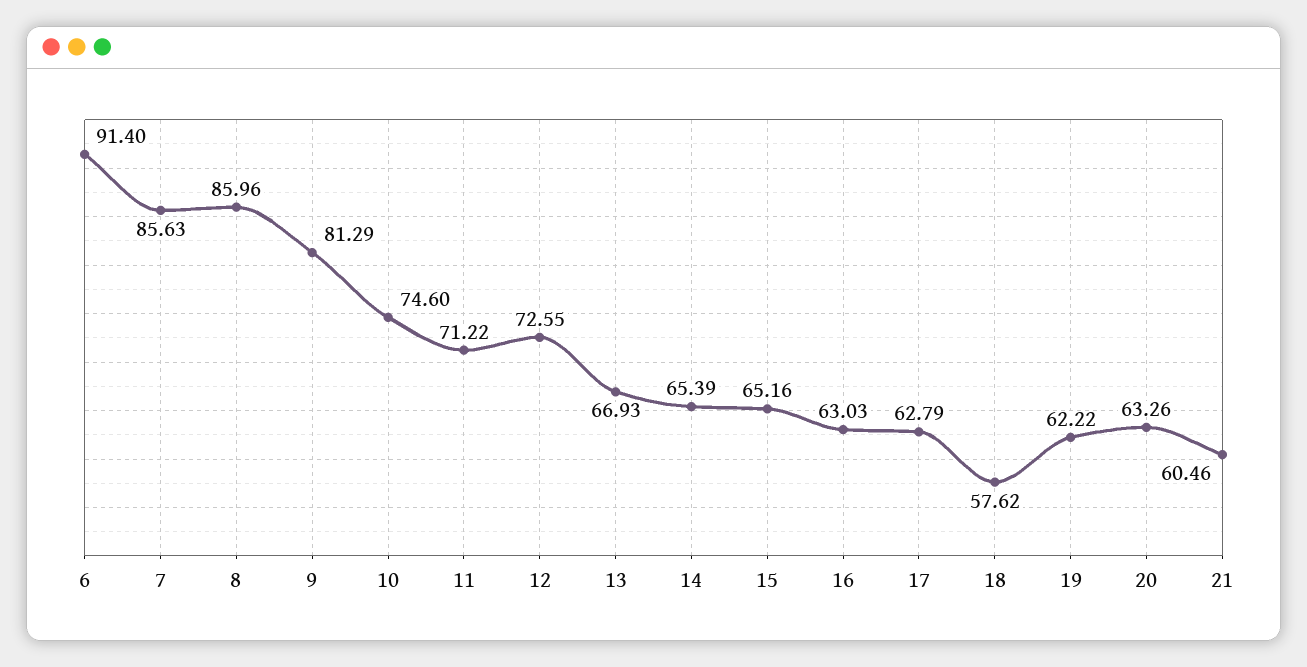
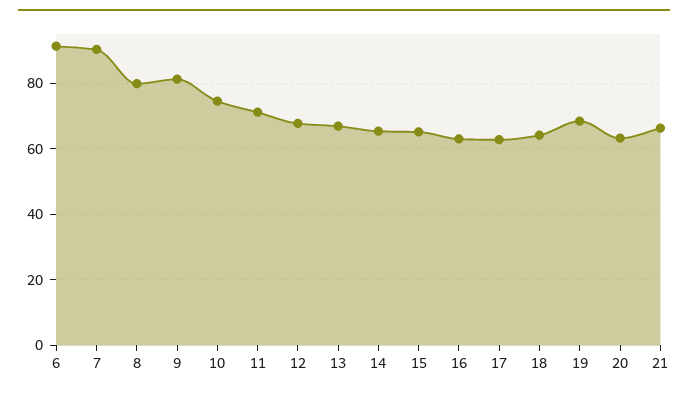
7: 85.63 -> 90
8: 85.96 -> 80
12: 72.55 -> 68
18: 57.62 -> 64
19: 62.22 -> 68
21: 60.46 -> 66

